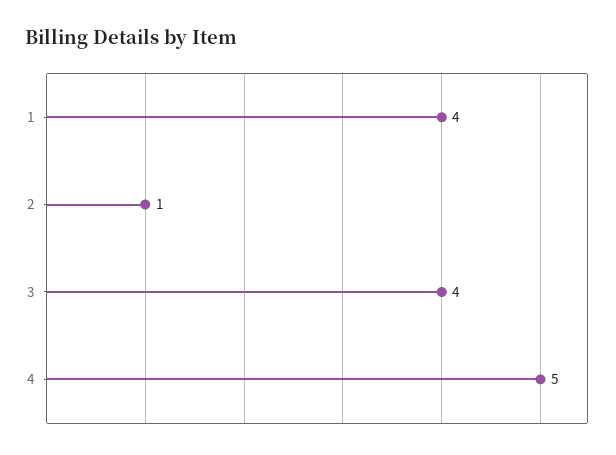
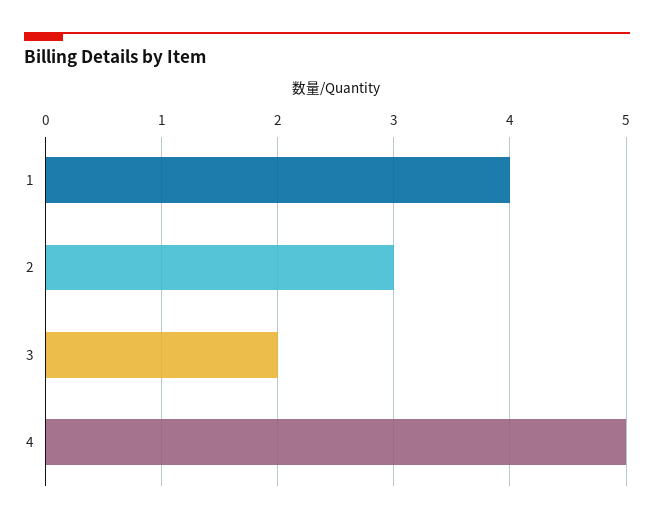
2: 1 -> 3
3: 4 -> 2

